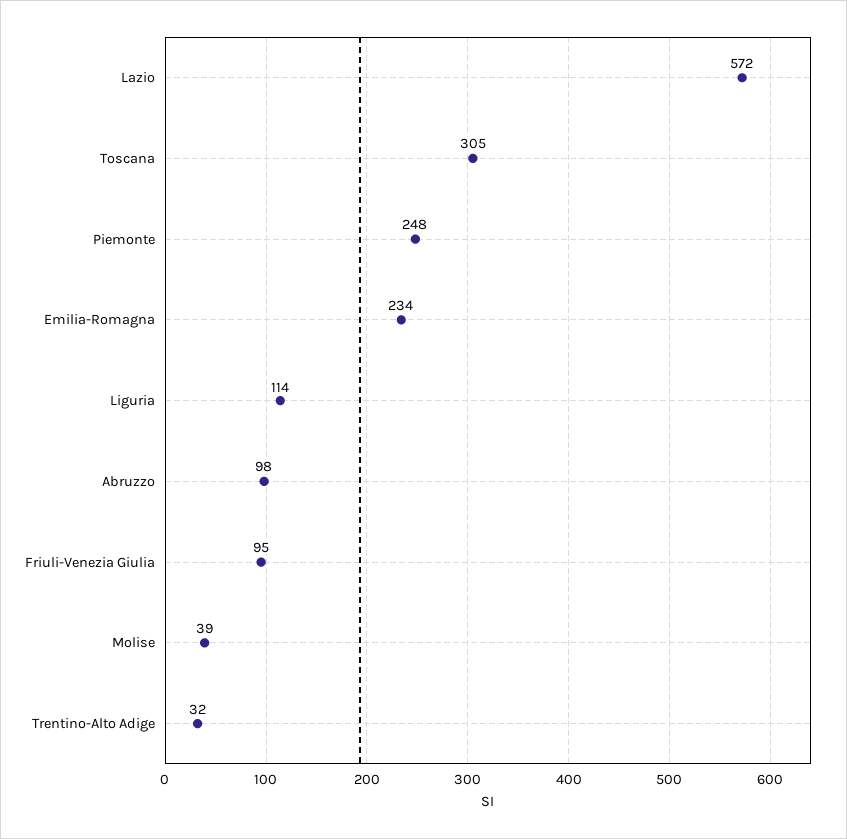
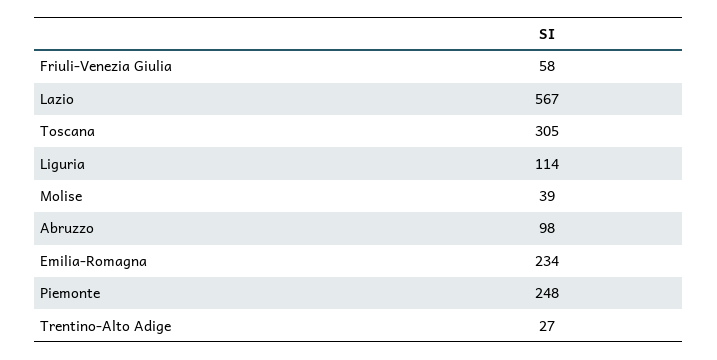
Lazio: 572 -> 567
Friuli-Venezia Giulia: 95 -> 58
Trentino-Alto Adige: 32 -> 27

